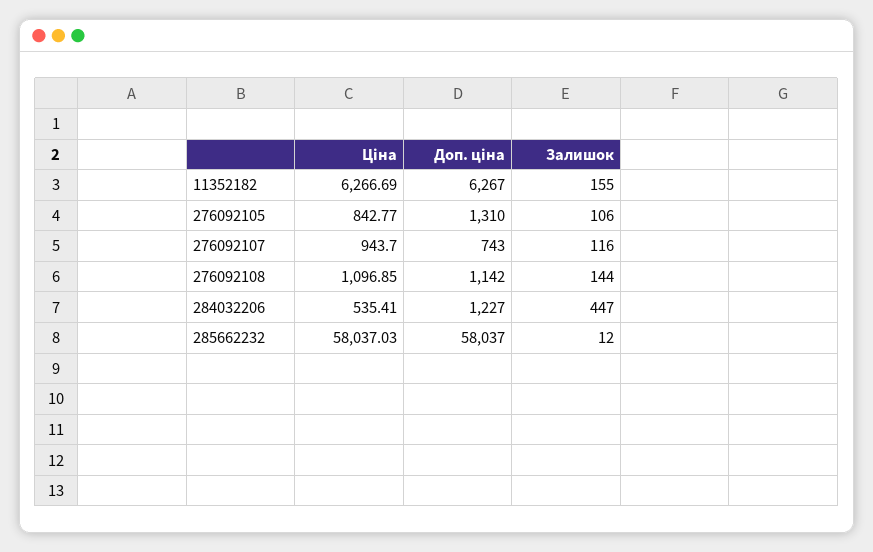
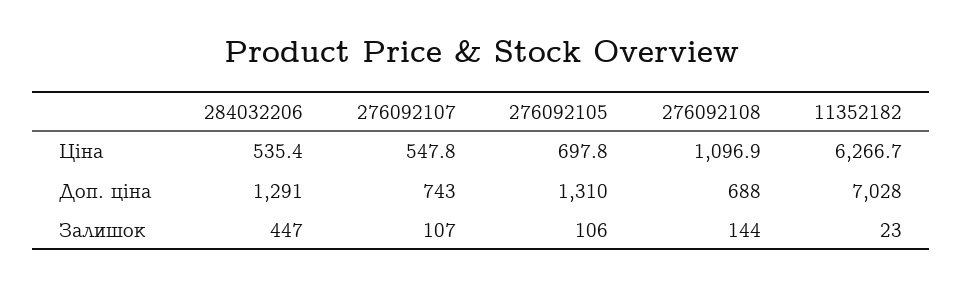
Доп. ціна, 11352182: 6267 -> 7028
Залишок, 11352182: 155 -> 23
Ціна, 276092105: 842.77 -> 697.8
Ціна, 276092107: 943.7 -> 547.8
Залишок, 276092107: 116 -> 107
Доп. ціна, 276092108: 1142 -> 688
Доп. ціна, 284032206: 1227 -> 1291
Ціна, 285662232: 58037.03 -> none
Доп. ціна, 285662232: 58037 -> none
Залишок, 285662232: 12 -> none

